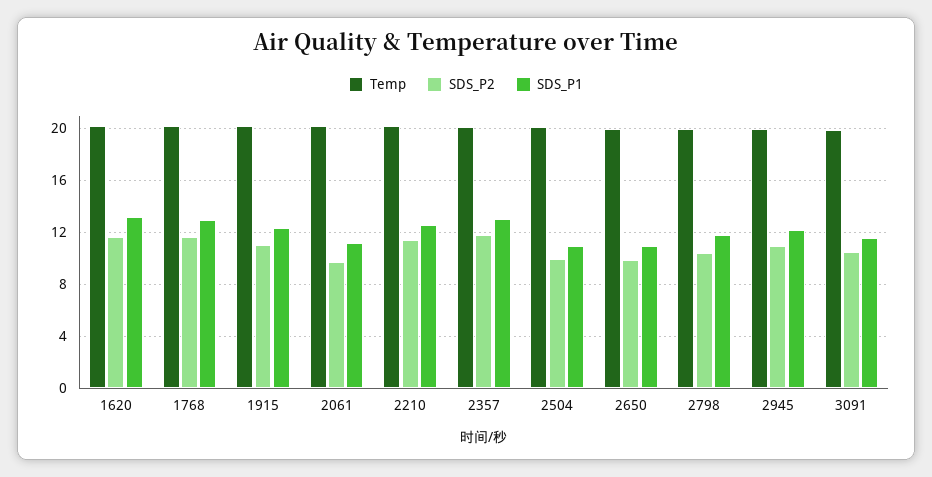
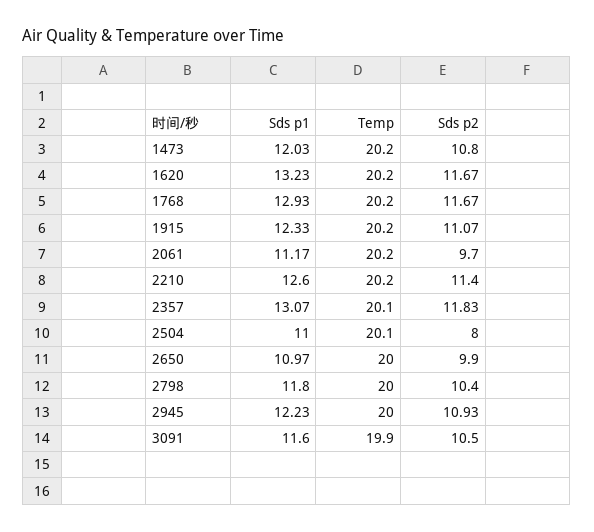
SDS_P2, 2504: 10 -> 8
SDS_P1, 1473: none -> 12.03
Temp, 1473: none -> 20.2
SDS_P2, 1473: none -> 10.8

